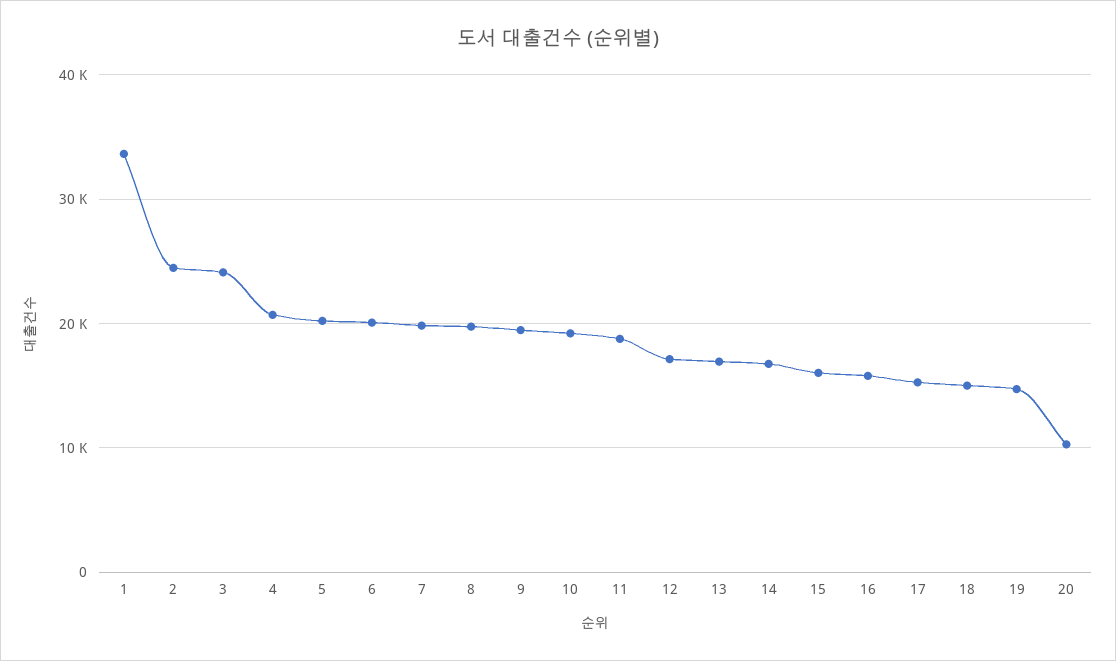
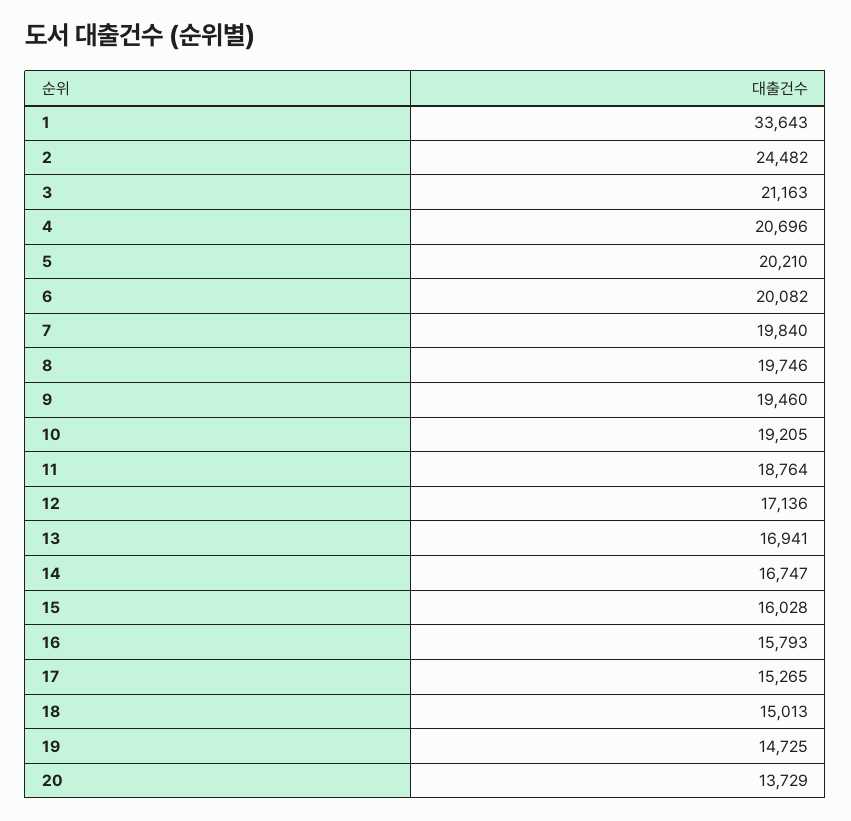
3: 24000 -> 21163
20: 10000 -> 13729

